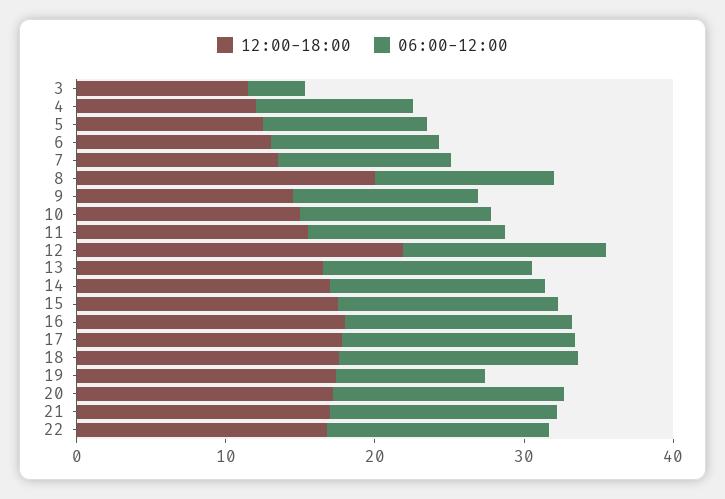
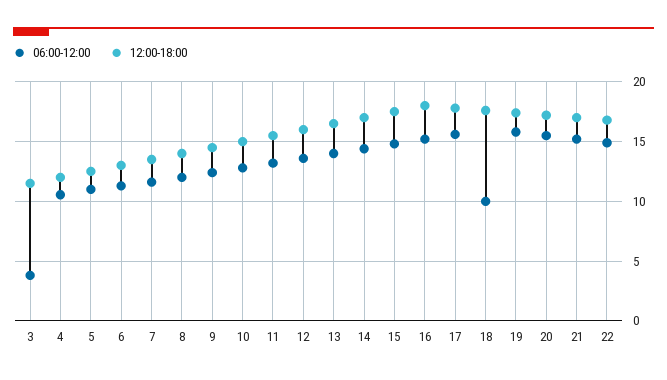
12:00-18:00, 8: 20 -> 14
12:00-18:00, 12: 22 -> 16
06:00-12:00, 18: 16 -> 10
06:00-12:00, 19: 10 -> 16

